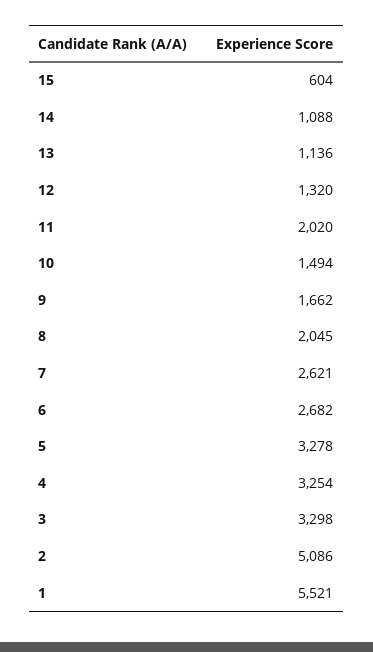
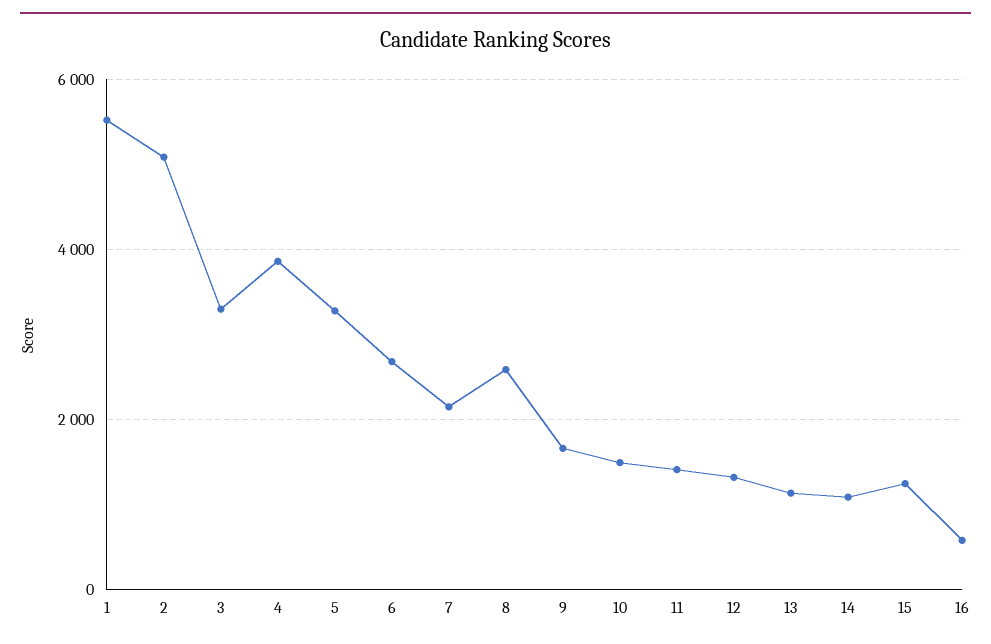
15: 604 -> 1200
11: 2020 -> 1400
8: 2045 -> 2600
7: 2621 -> 2200
4: 3254 -> 3800
16: none -> 600

